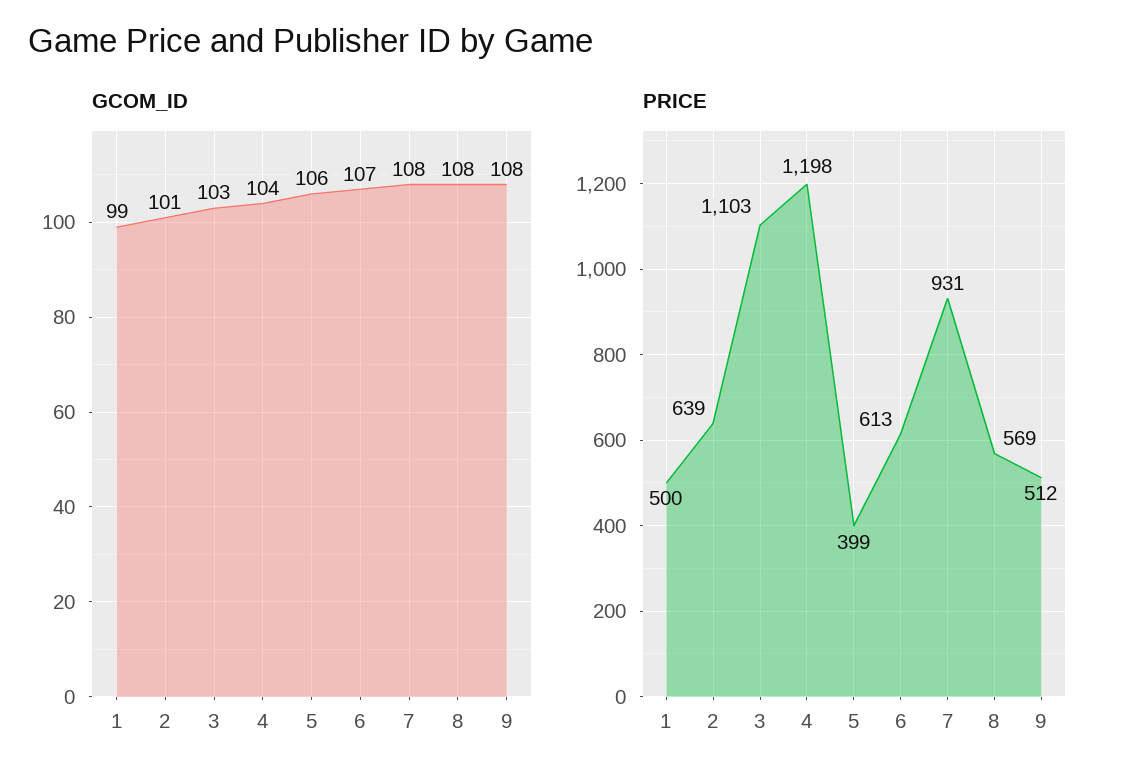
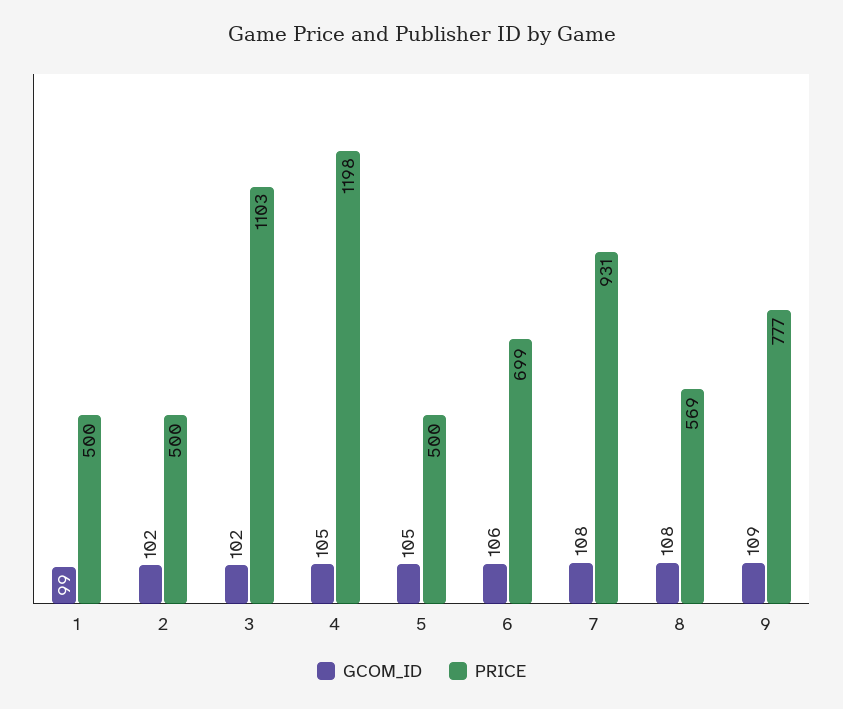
GCOM_ID, 2: 101 -> 102
GCOM_ID, 3: 103 -> 102
GCOM_ID, 4: 104 -> 105
GCOM_ID, 5: 106 -> 105
GCOM_ID, 6: 107 -> 106
GCOM_ID, 9: 108 -> 109
PRICE, 2: 639 -> 500
PRICE, 5: 399 -> 500
PRICE, 6: 613 -> 699
PRICE, 9: 512 -> 777

